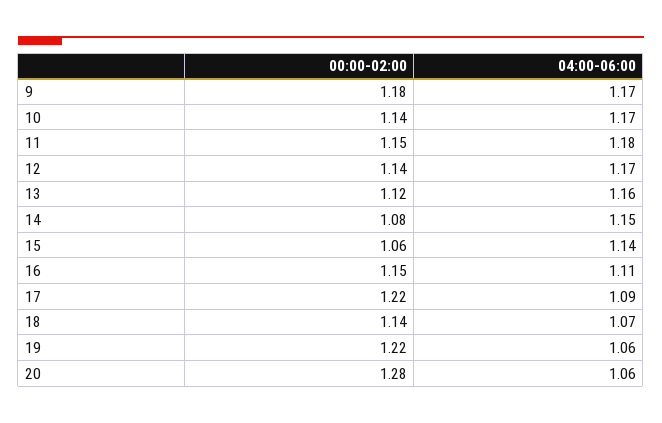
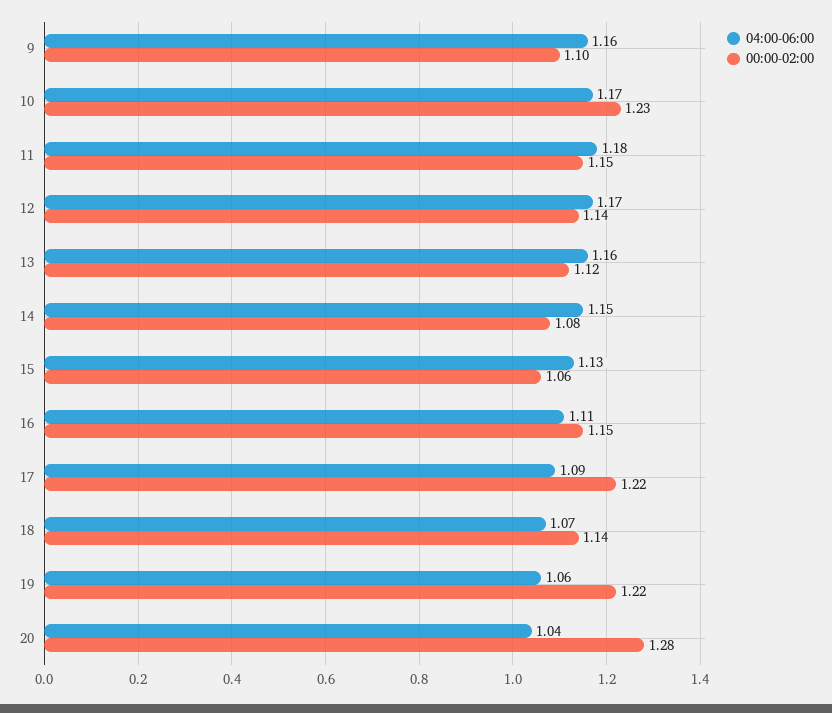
00:00-02:00, 9: 1.18 -> 1.1
04:00-06:00, 9: 1.17 -> 1.16
00:00-02:00, 10: 1.14 -> 1.23
04:00-06:00, 15: 1.14 -> 1.13
04:00-06:00, 20: 1.06 -> 1.04

